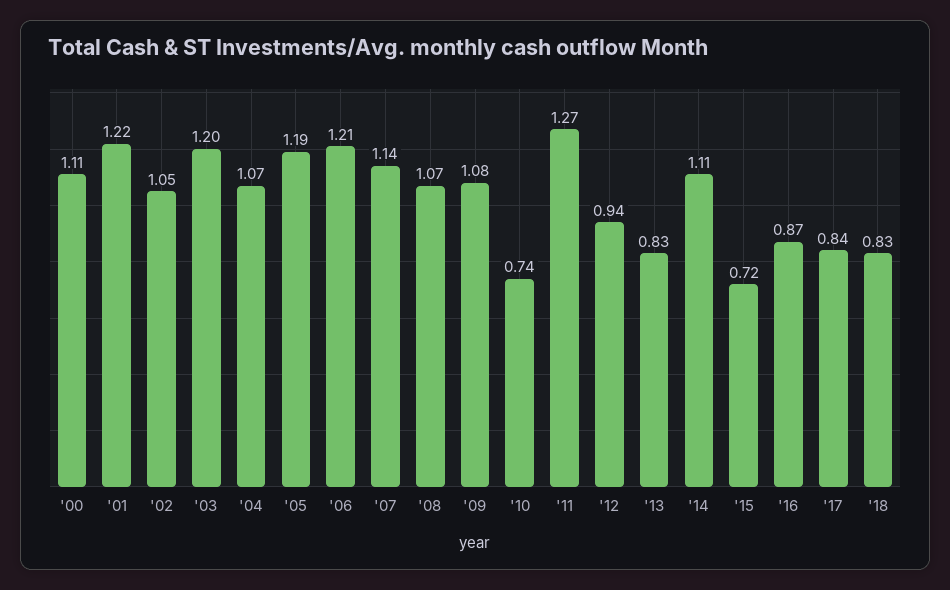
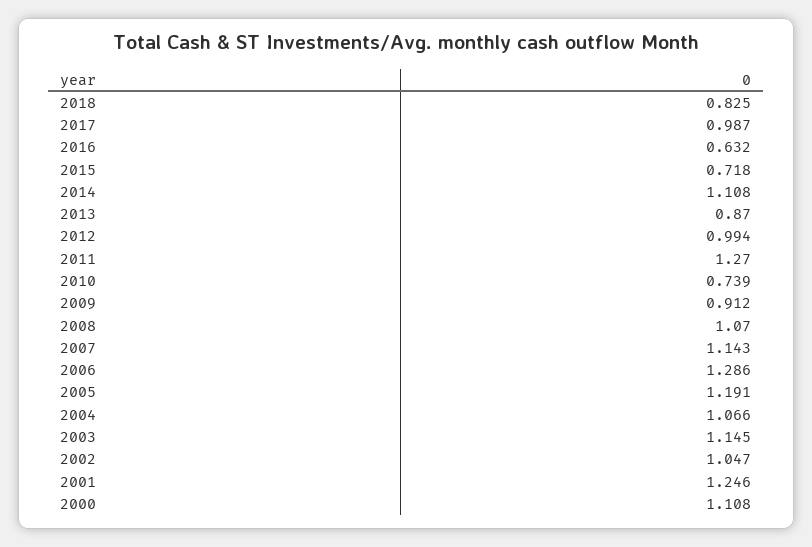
'01: 1.22 -> 1.246
'03: 1.2 -> 1.145
'06: 1.21 -> 1.286
'09: 1.08 -> 0.912
'12: 0.94 -> 0.994
'13: 0.83 -> 0.87
'16: 0.87 -> 0.632
'17: 0.84 -> 0.987

